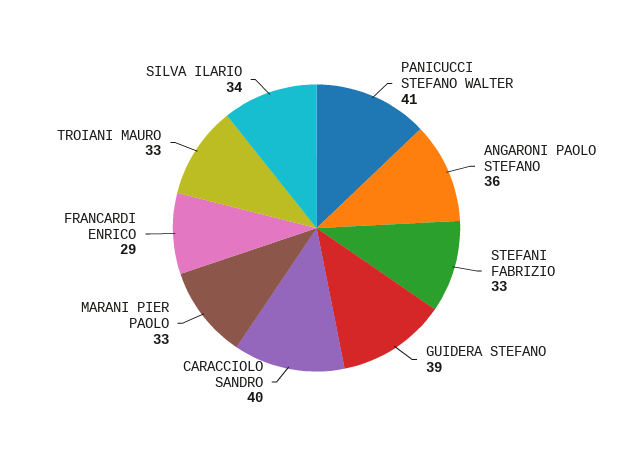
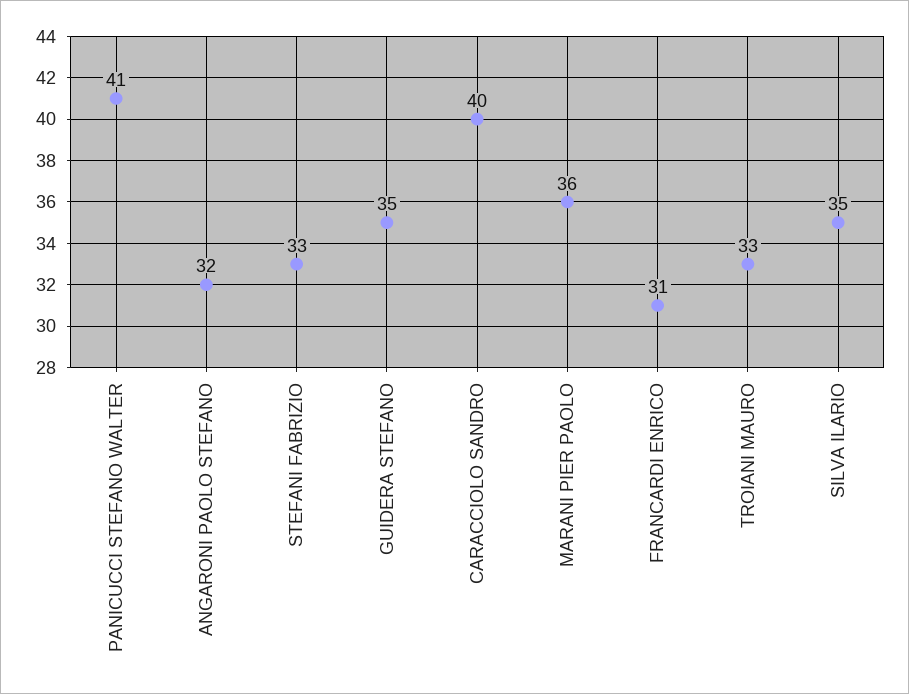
ANGARONI PAOLO STEFANO: 36 -> 32
GUIDERA STEFANO: 39 -> 35
MARANI PIER PAOLO: 33 -> 36
FRANCARDI ENRICO: 29 -> 31
SILVA ILARIO: 34 -> 35

